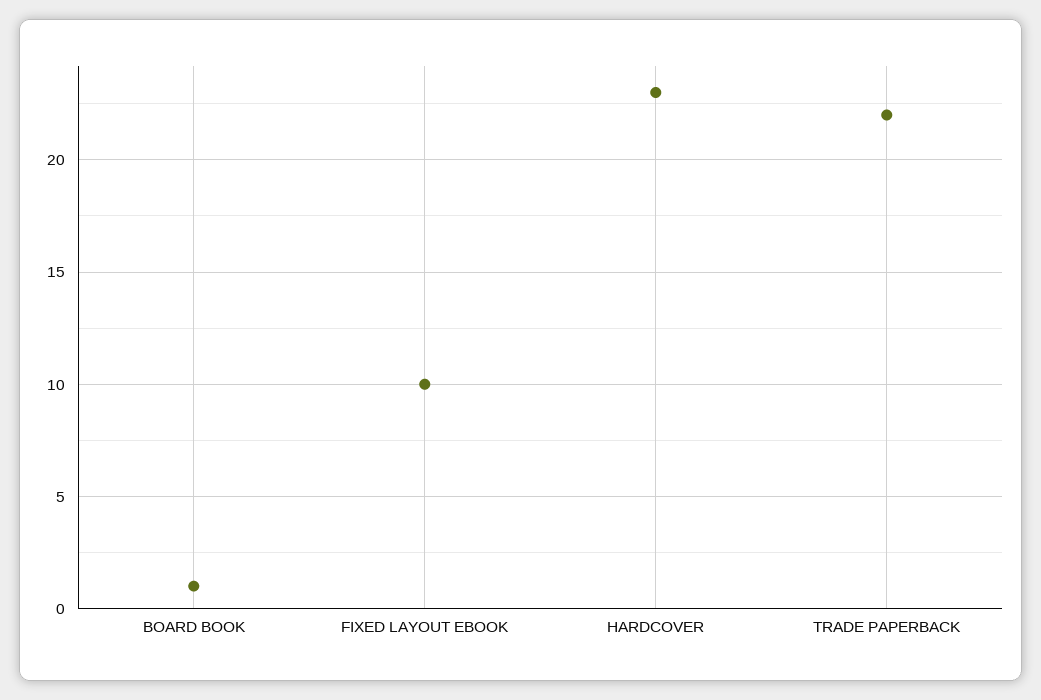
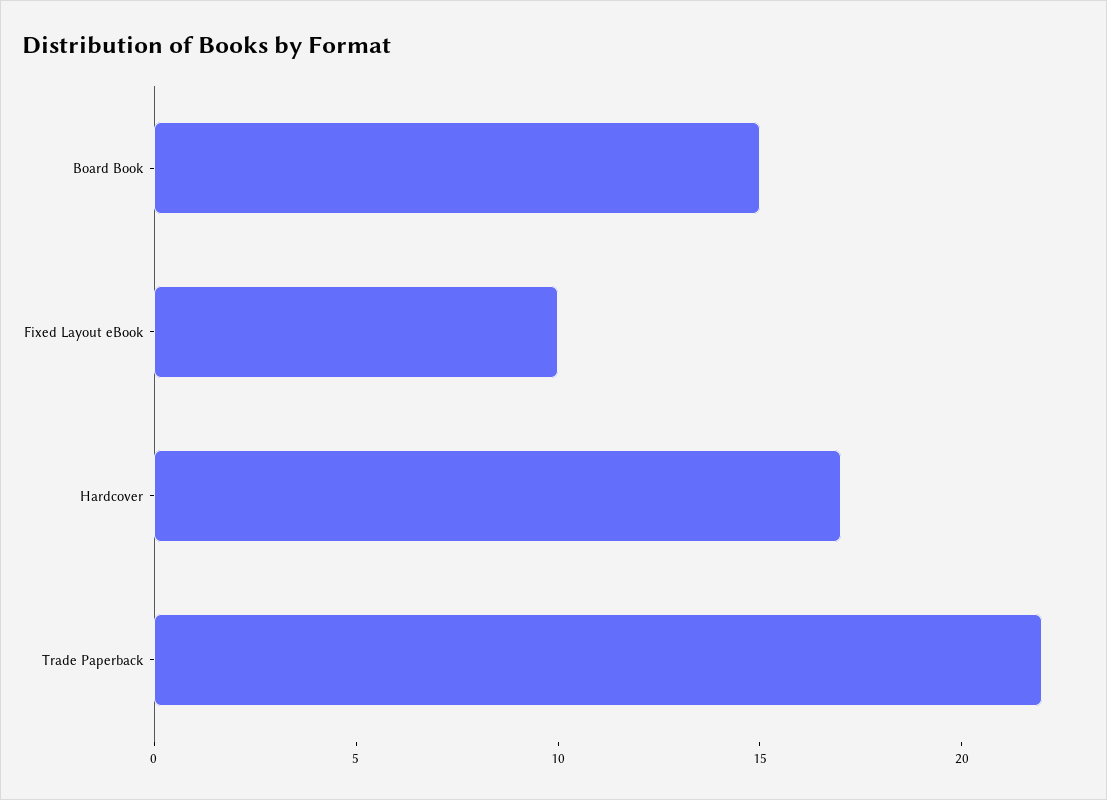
BOARD BOOK: 1 -> 15
HARDCOVER: 23 -> 17

